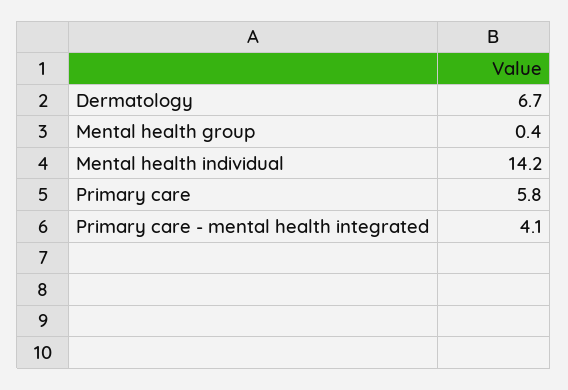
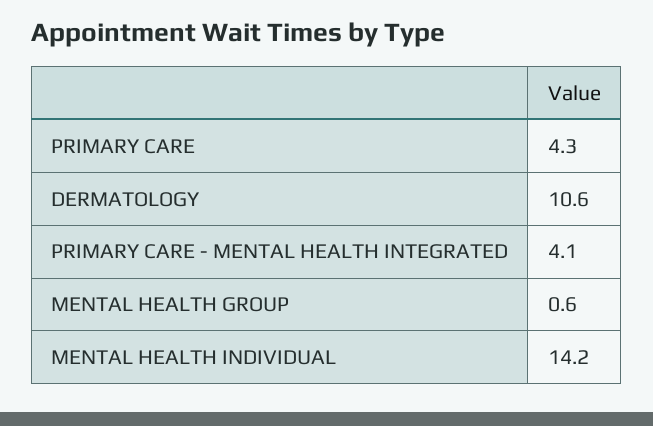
Dermatology: 6.7 -> 10.6
Mental health group: 0.4 -> 0.6
Primary care: 5.8 -> 4.3

